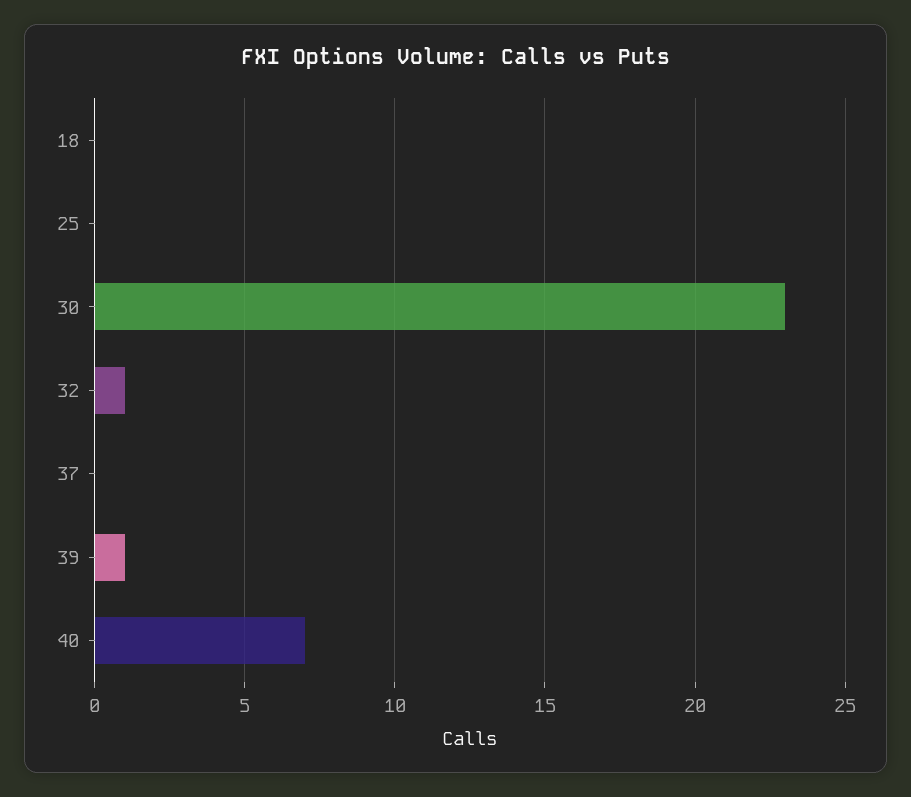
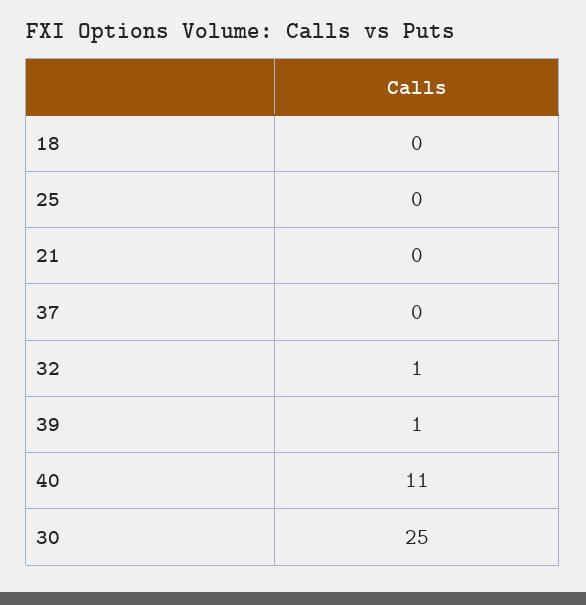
30: 23 -> 25
40: 7 -> 11
21: none -> 0

